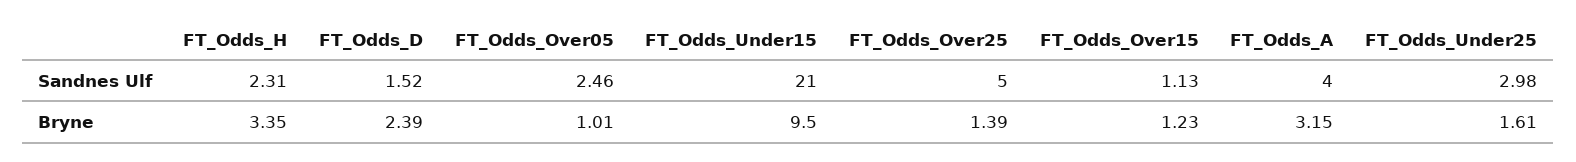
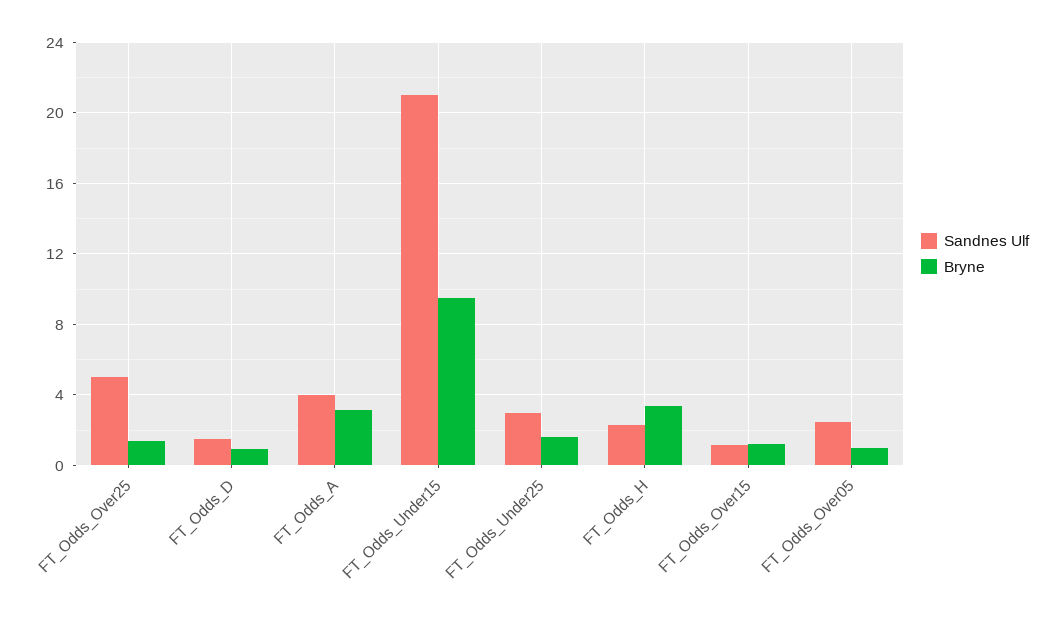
Bryne, FT_Odds_D: 2.39 -> 1

